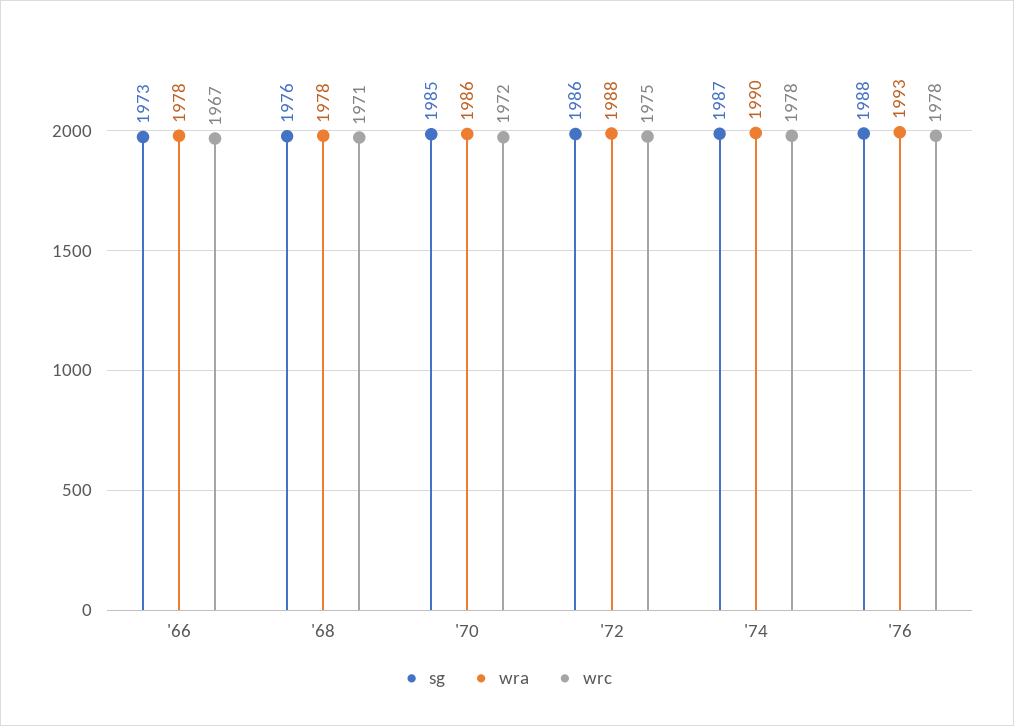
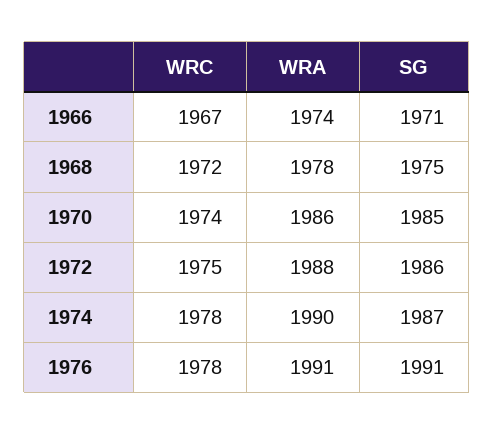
sg, '66: 1973 -> 1971
wra, '66: 1978 -> 1974
sg, '68: 1976 -> 1975
wrc, '68: 1971 -> 1972
wrc, '70: 1972 -> 1974
sg, '76: 1988 -> 1991
wra, '76: 1993 -> 1991

